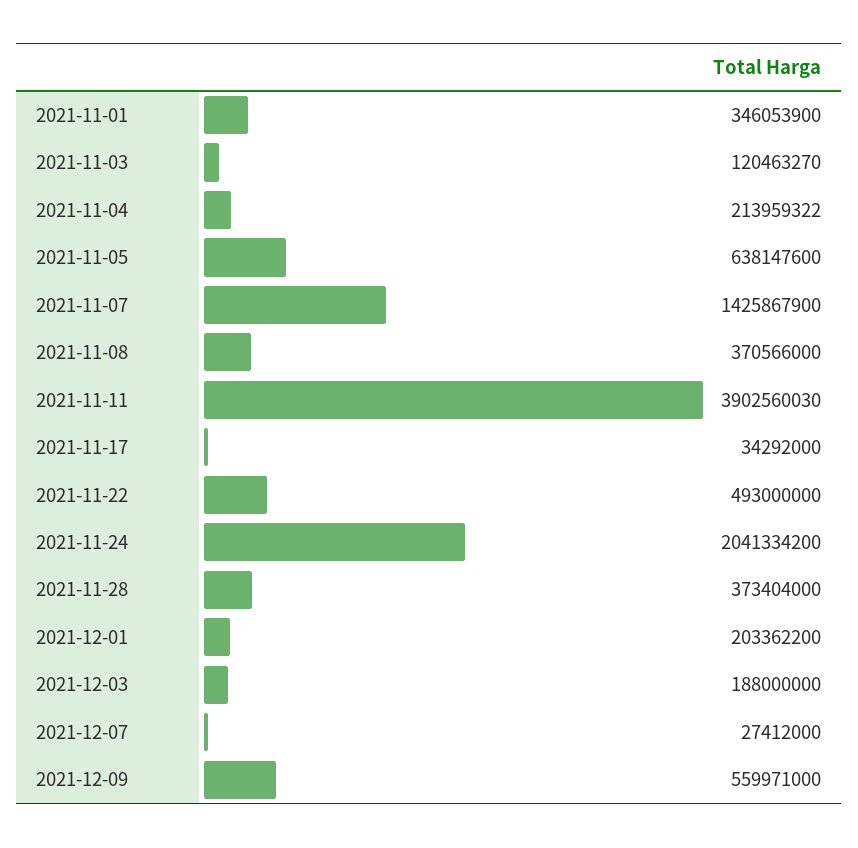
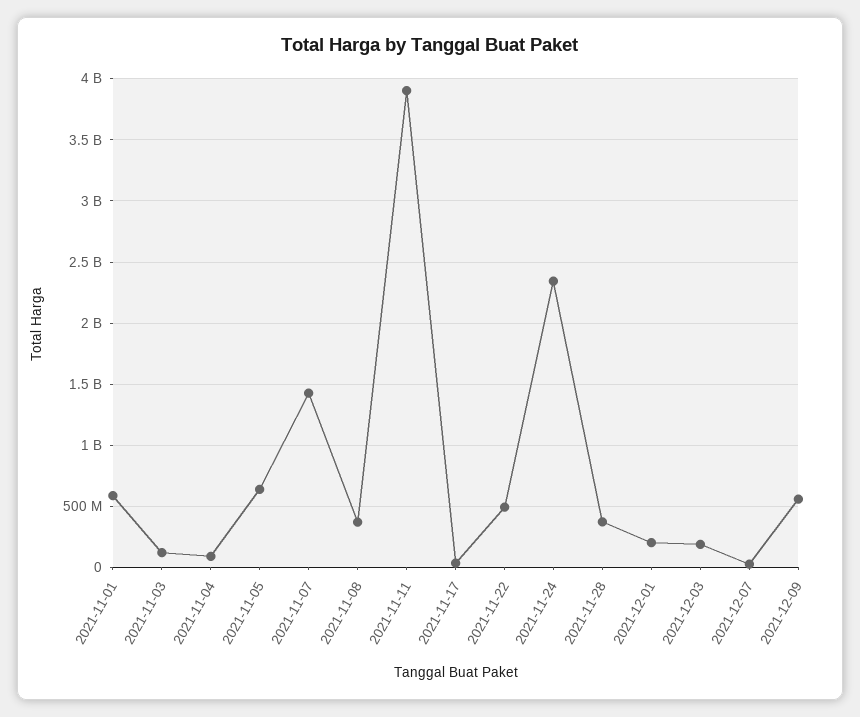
2021-11-01: 346053900 -> 600000000
2021-11-04: 213959322 -> 100000000
2021-11-24: 2041334200 -> 2350000000

